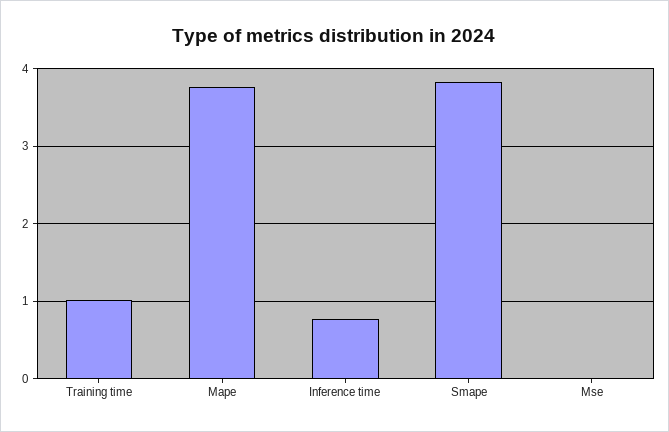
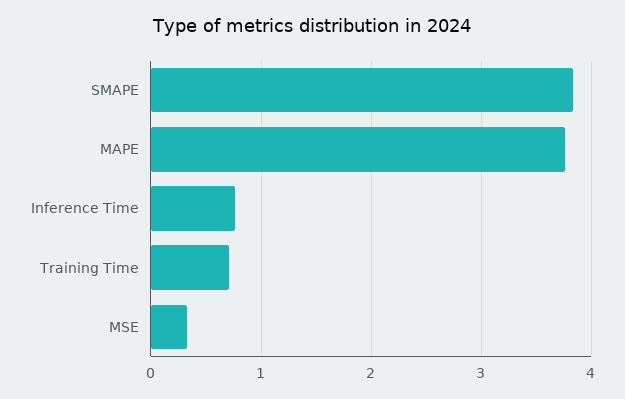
Training time: 1 -> 0.7
Mse: 0 -> 0.3

